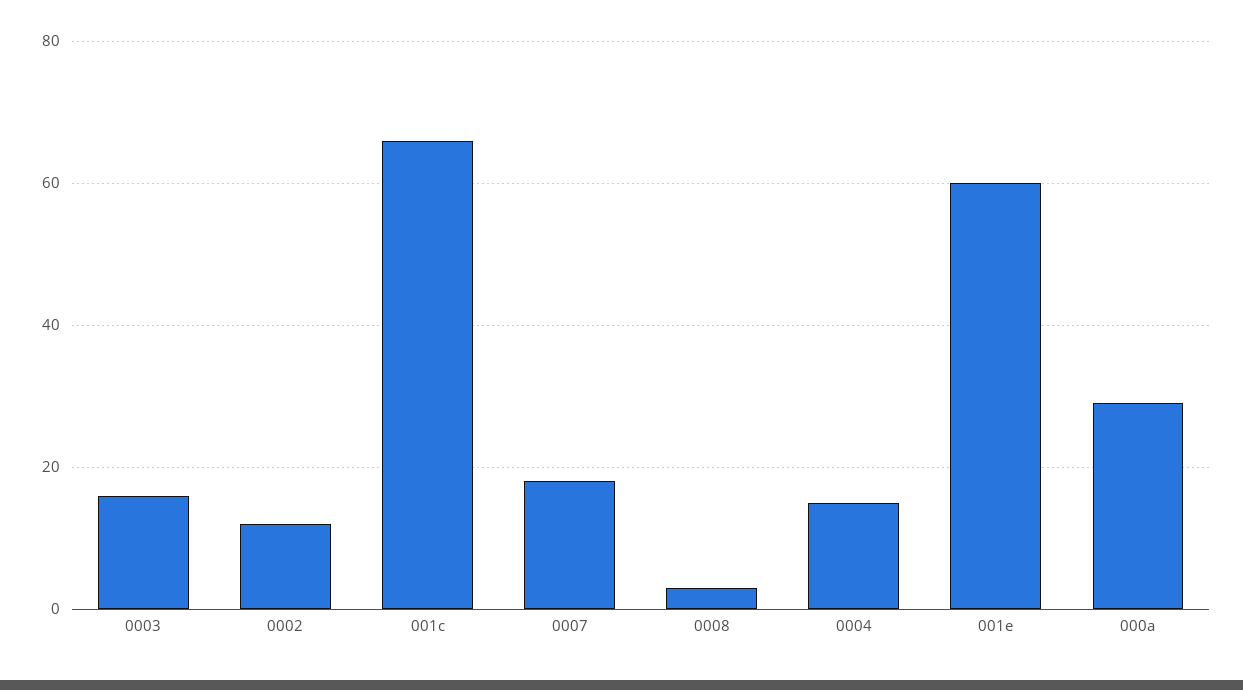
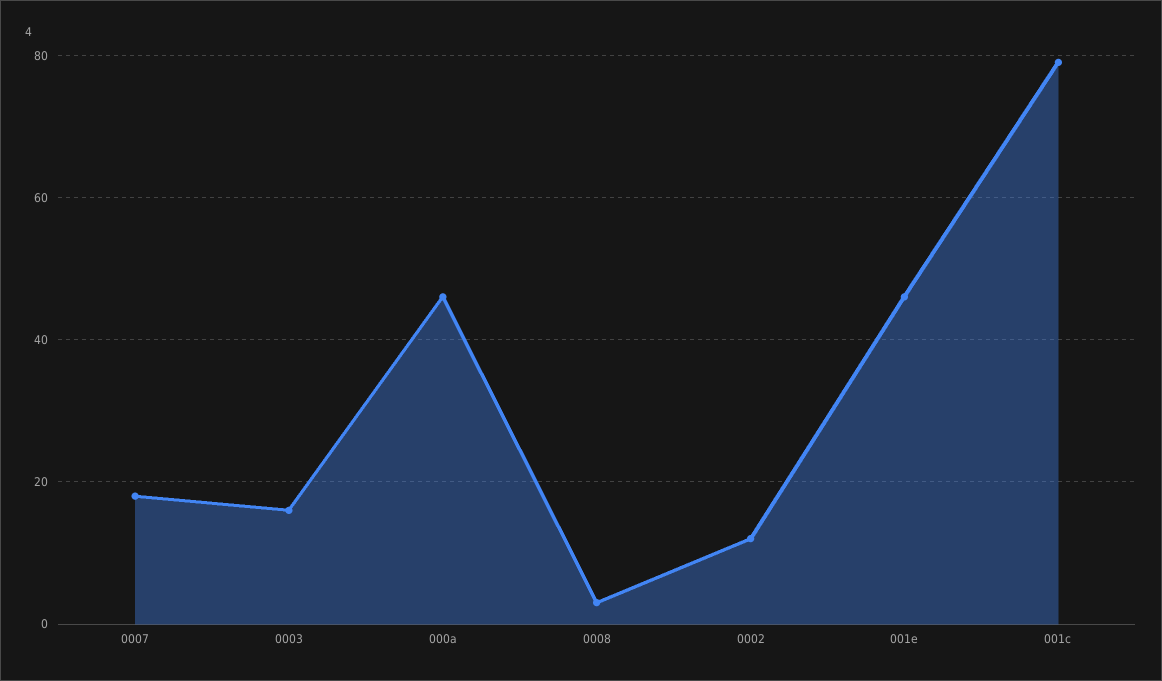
001c: 65 -> 80
0004: 15 -> none
001e: 60 -> 45
000a: 30 -> 45

